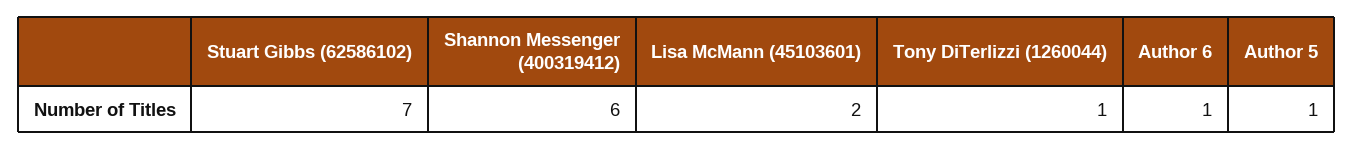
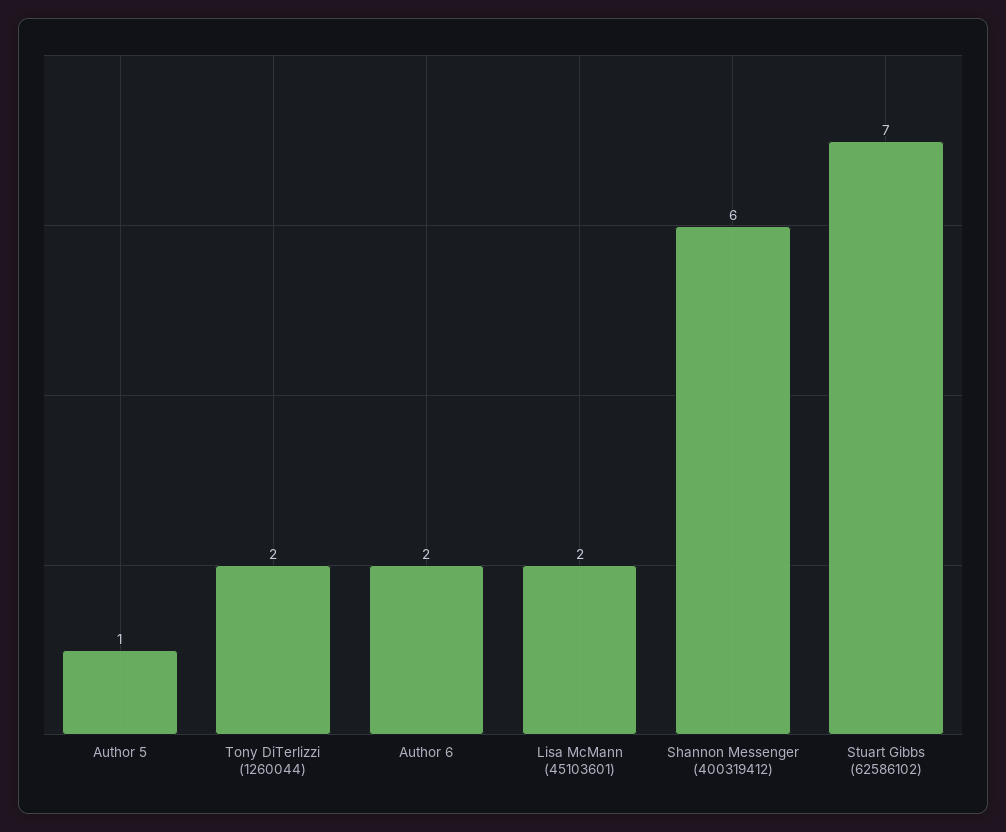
Tony DiTerlizzi (1260044): 1 -> 2
Author 6: 1 -> 2

